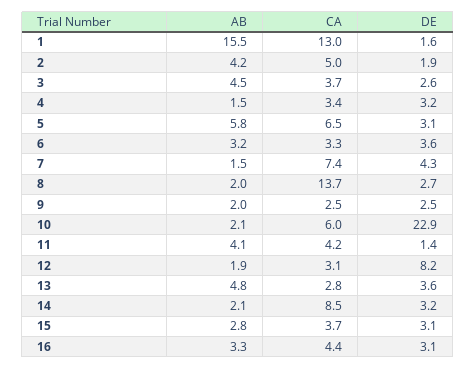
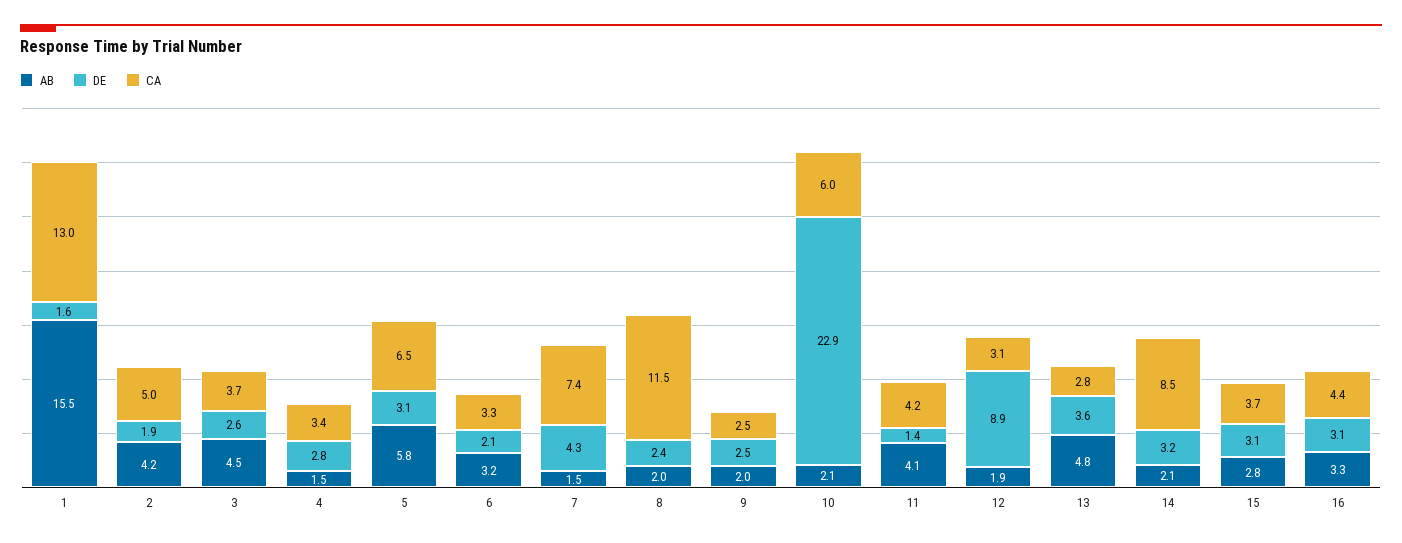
DE, 4: 3.2 -> 2.8
DE, 6: 3.6 -> 2.1
CA, 8: 13.7 -> 11.5
DE, 8: 2.7 -> 2.4
DE, 12: 8.2 -> 8.9

